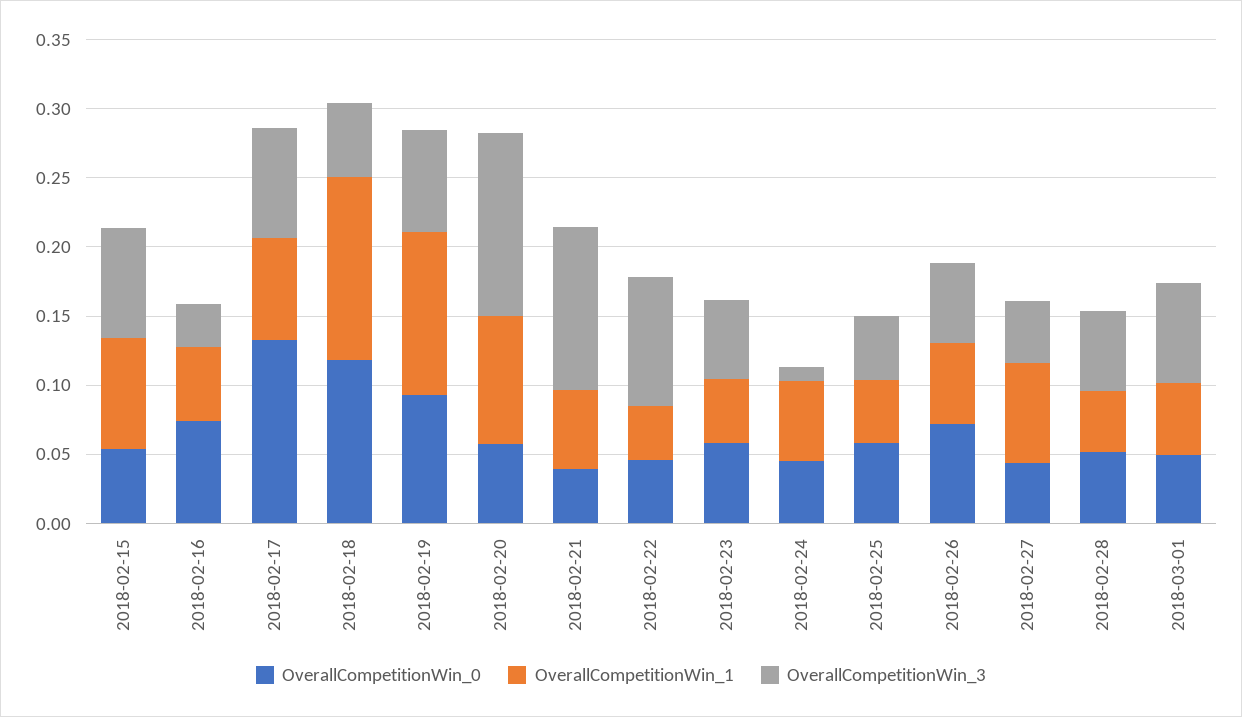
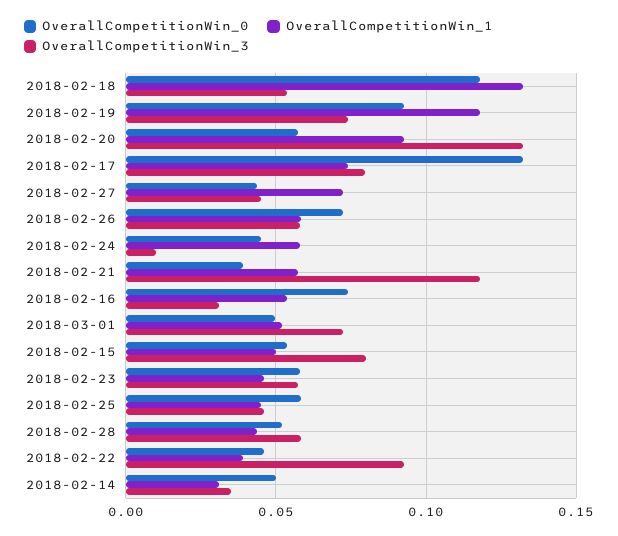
OverallCompetitionWin_1, 2018-02-15: 0.08 -> 0.05
OverallCompetitionWin_0, 2018-02-14: none -> 0.05
OverallCompetitionWin_1, 2018-02-14: none -> 0.03
OverallCompetitionWin_3, 2018-02-14: none -> 0.035

